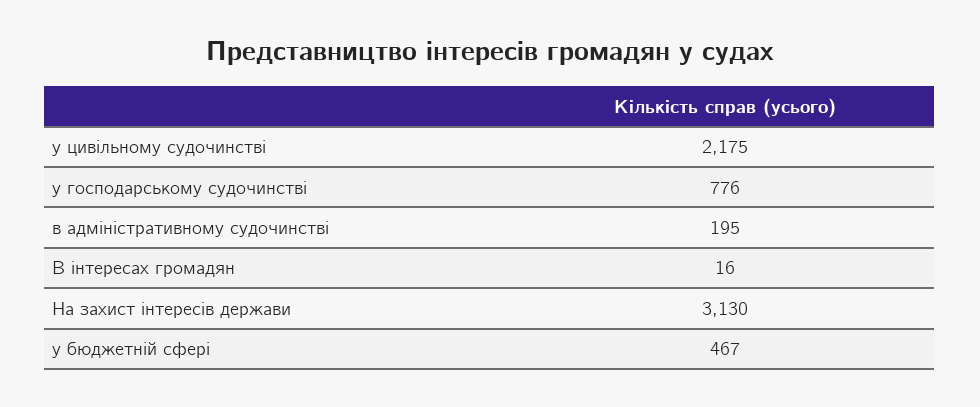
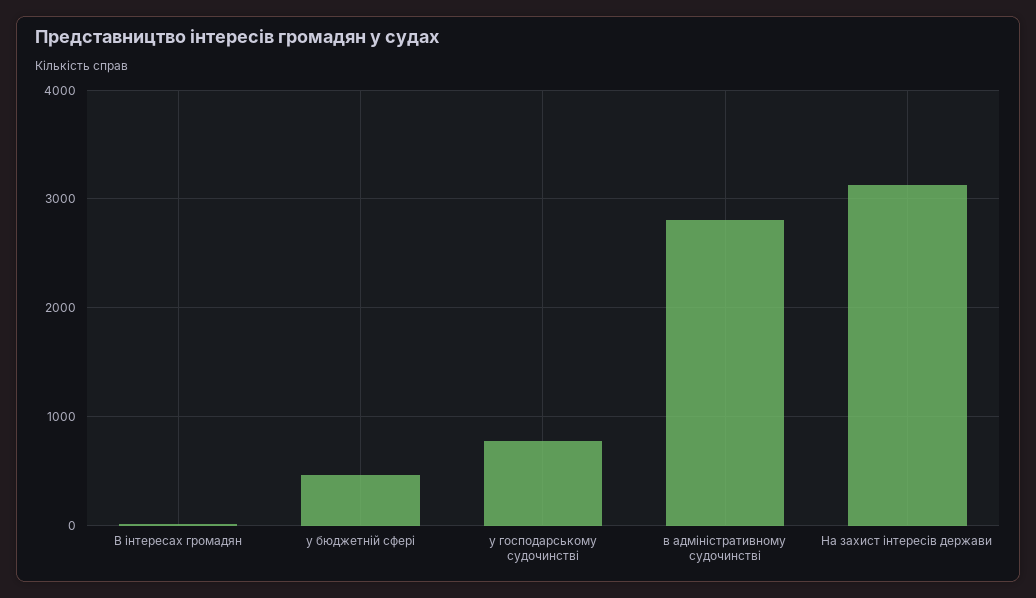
у цивільному судочинстві: 2175 -> none
в адміністративному судочинстві: 195 -> 2800

